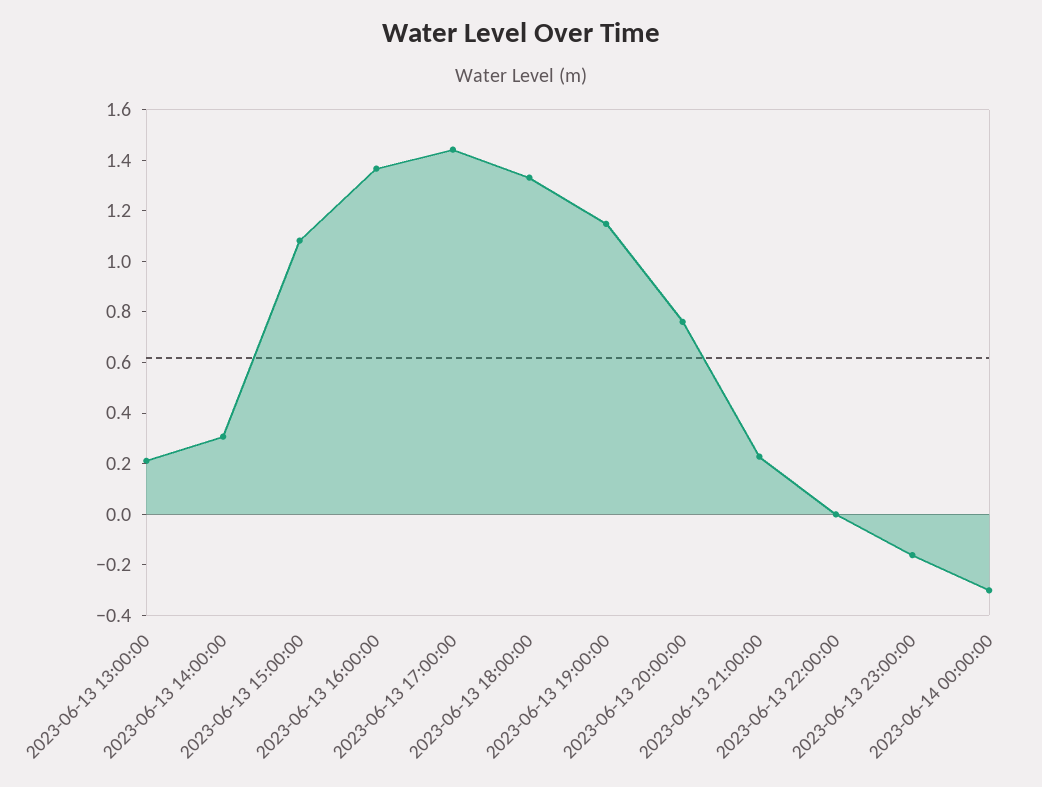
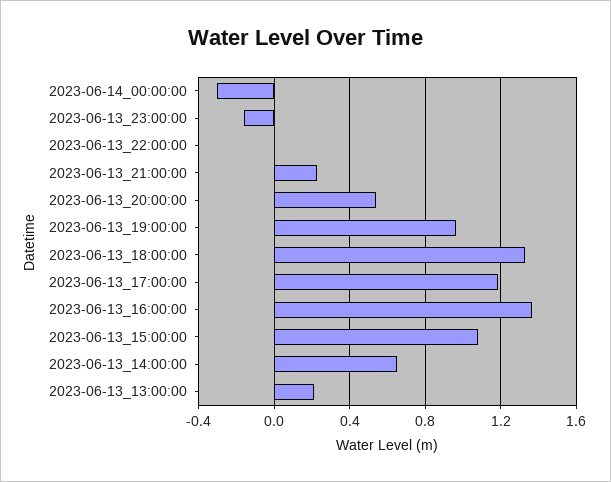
2023-06-13 14:00:00: 0.3 -> 0.65
2023-06-13 17:00:00: 1.45 -> 1.2
2023-06-13 19:00:00: 1.15 -> 0.95
2023-06-13 20:00:00: 0.75 -> 0.55

